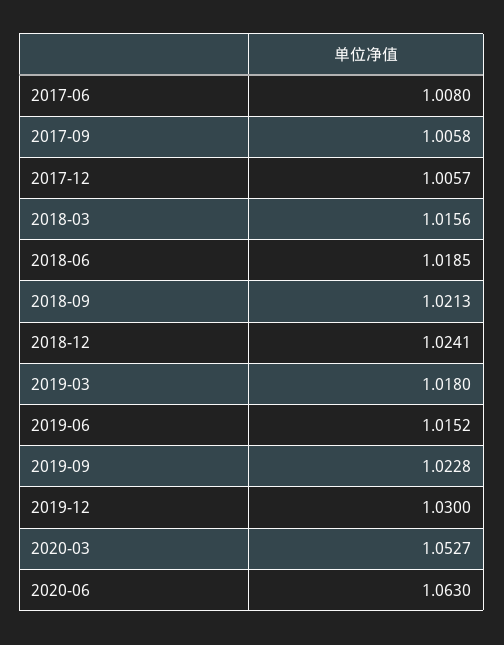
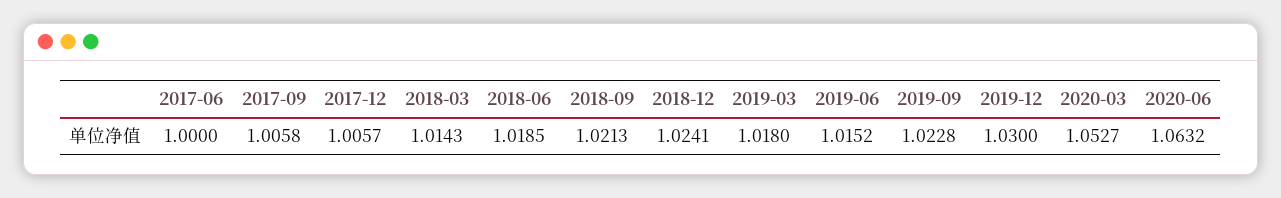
2017-06: 1.008 -> 1
2018-03: 1.0156 -> 1.0143
2020-06: 1.063 -> 1.0632

